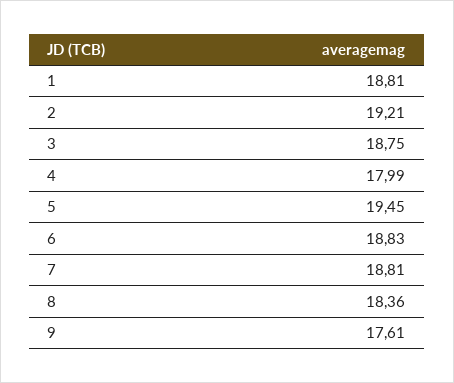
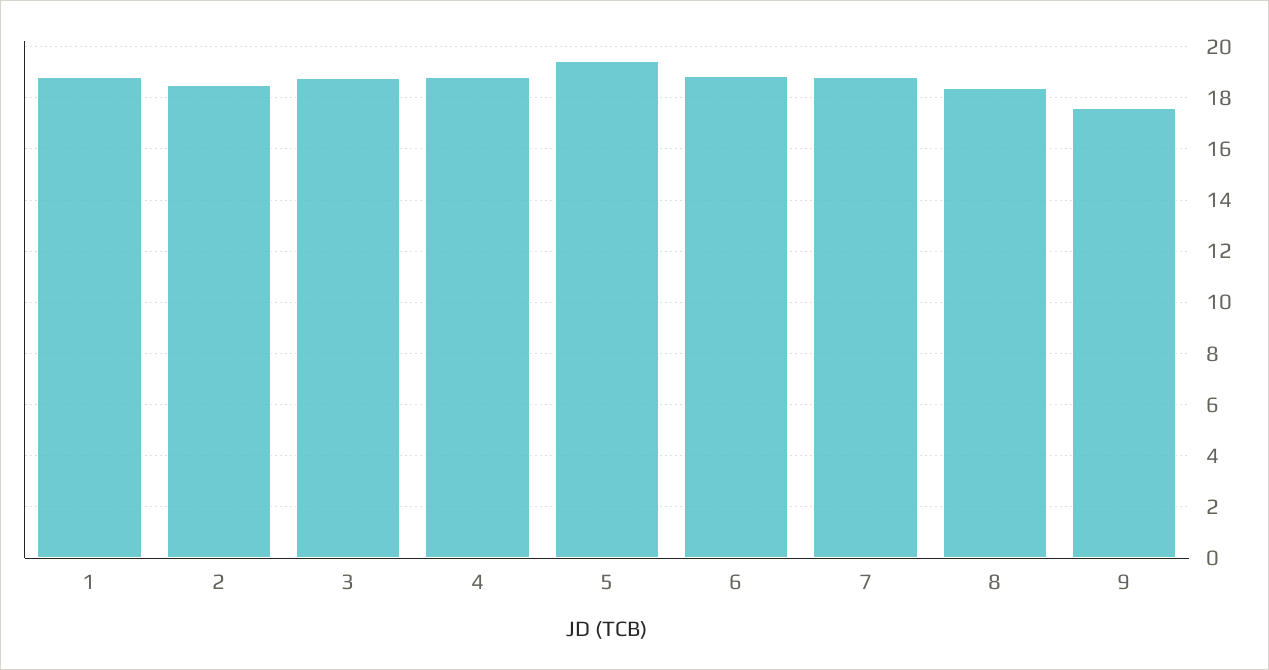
2: 19.21 -> 18.5
4: 17.99 -> 18.75

